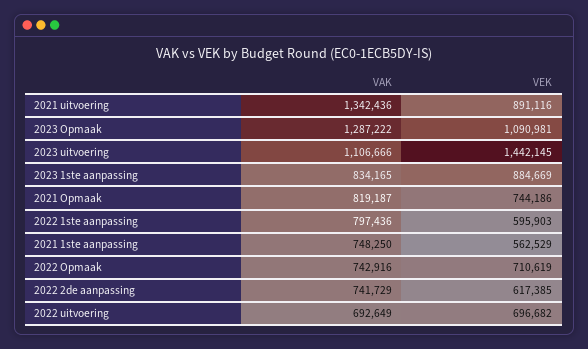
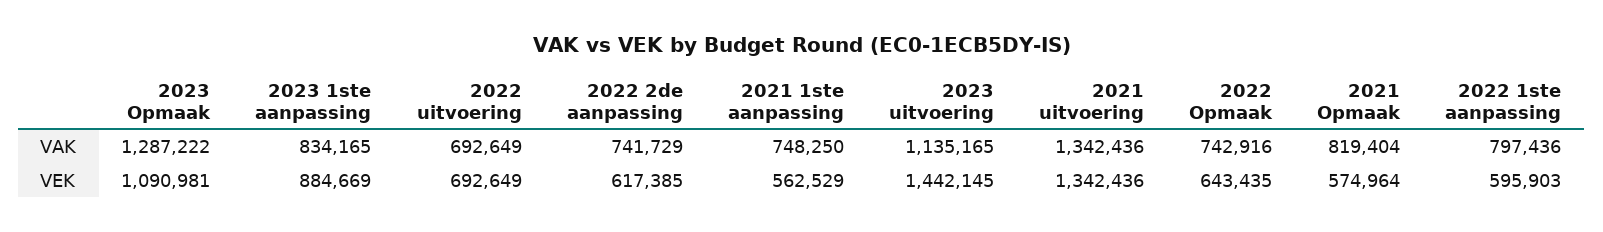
VEK, 2021 uitvoering: 891116 -> 1342436
VAK, 2023 uitvoering: 1106666 -> 1135165
VAK, 2021 Opmaak: 819187 -> 819404
VEK, 2021 Opmaak: 744186 -> 574964
VEK, 2022 Opmaak: 710619 -> 643435
VEK, 2022 uitvoering: 696682 -> 692649

